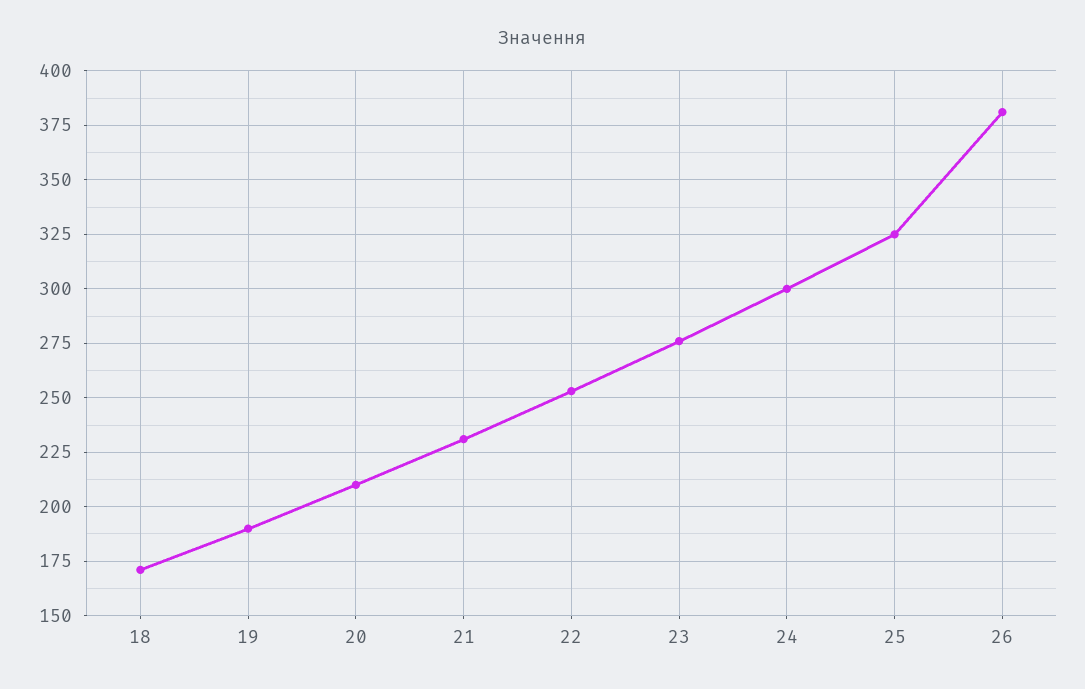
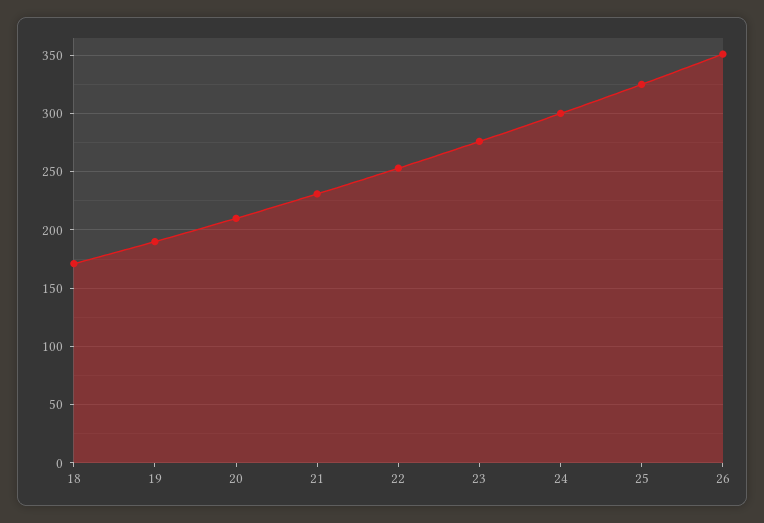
26: 380 -> 350

